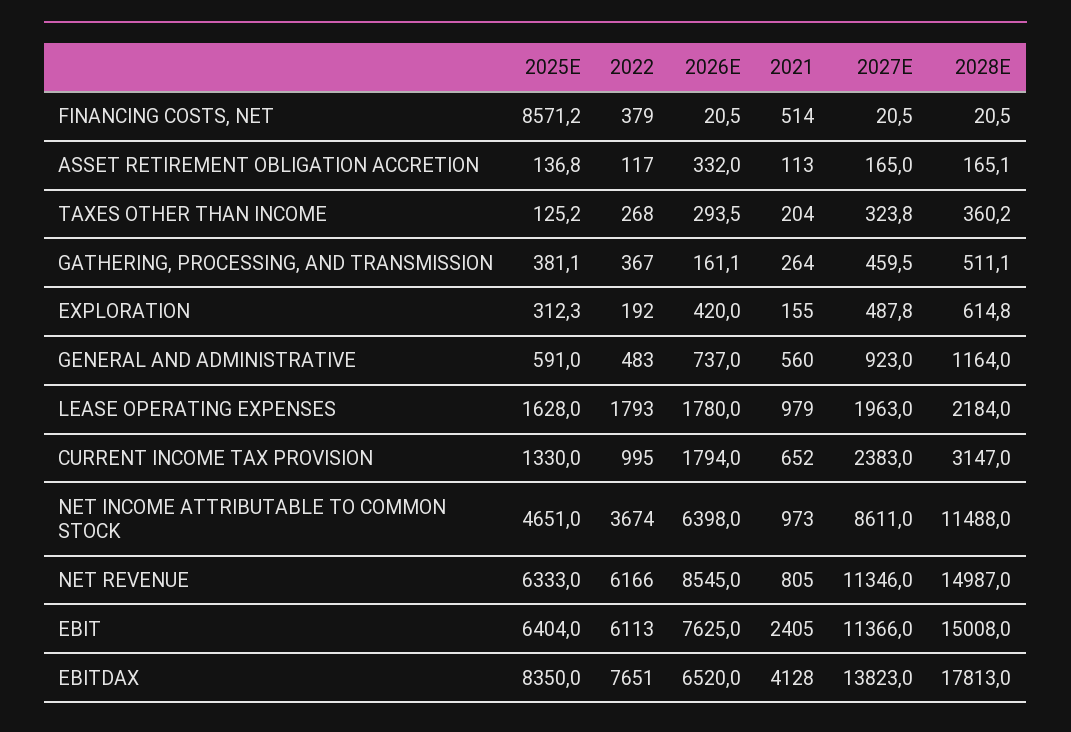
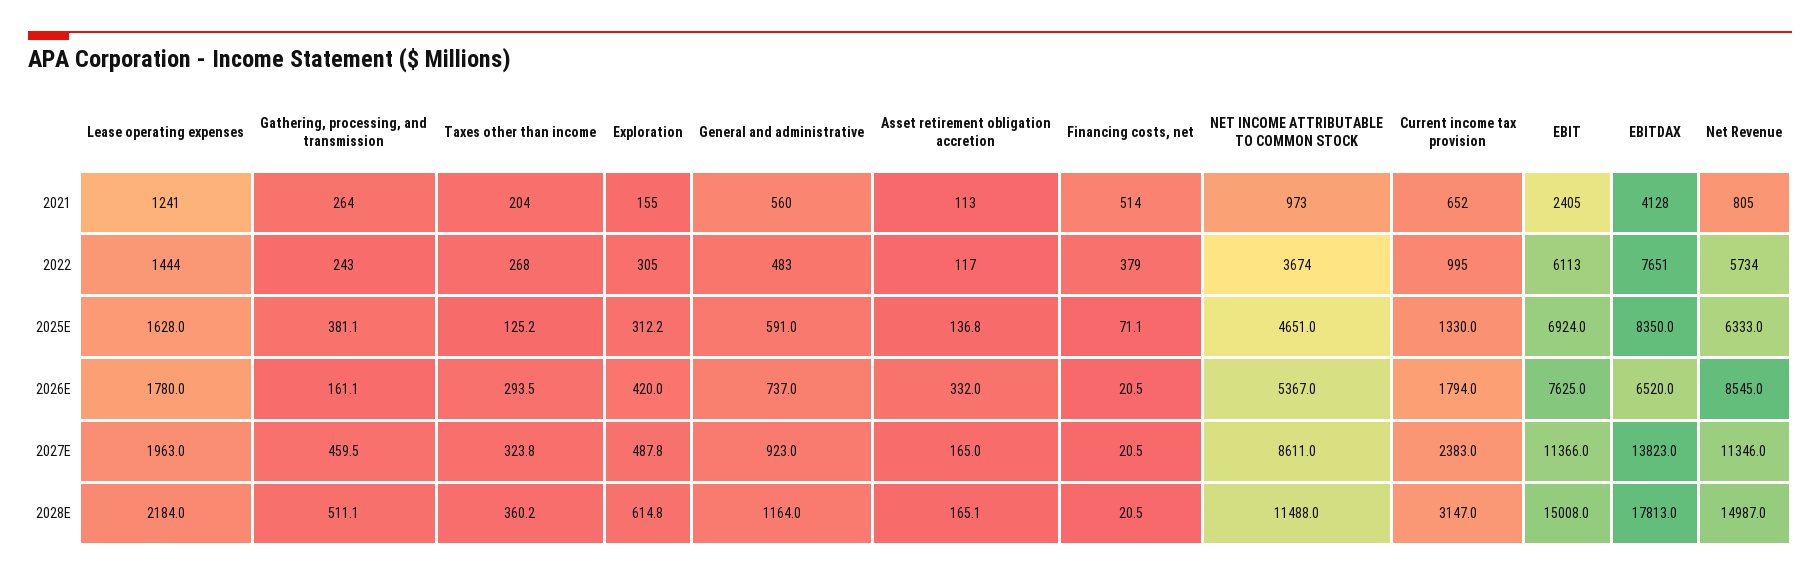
2025E, FINANCING COSTS, NET: 8571.2 -> 71.1
2022, GATHERING, PROCESSING, AND TRANSMISSION: 367 -> 243
2025E, EXPLORATION: 312.3 -> 312.2
2022, EXPLORATION: 192 -> 305
2022, LEASE OPERATING EXPENSES: 1793 -> 1444
2021, LEASE OPERATING EXPENSES: 979 -> 1241
2026E, NET INCOME ATTRIBUTABLE TO COMMON STOCK: 6398 -> 5367
2022, NET REVENUE: 6166 -> 5734
2025E, EBIT: 6404 -> 6924

